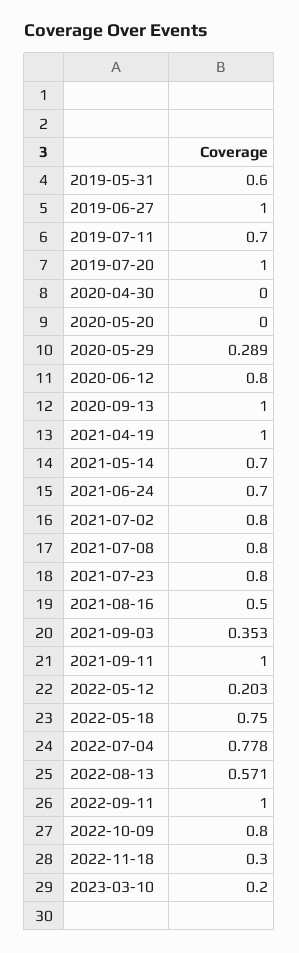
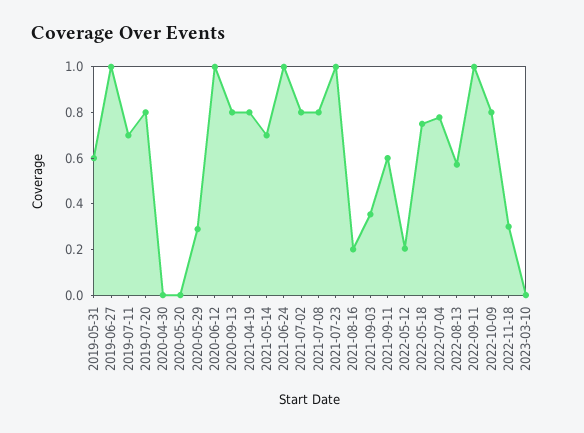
2019-07-20: 1 -> 0.8
2020-06-12: 0.8 -> 1
2020-09-13: 1 -> 0.8
2021-04-19: 1 -> 0.8
2021-06-24: 0.7 -> 1
2021-07-23: 0.8 -> 1
2021-08-16: 0.5 -> 0.2
2021-09-11: 1 -> 0.6
2023-03-10: 0.2 -> 0

